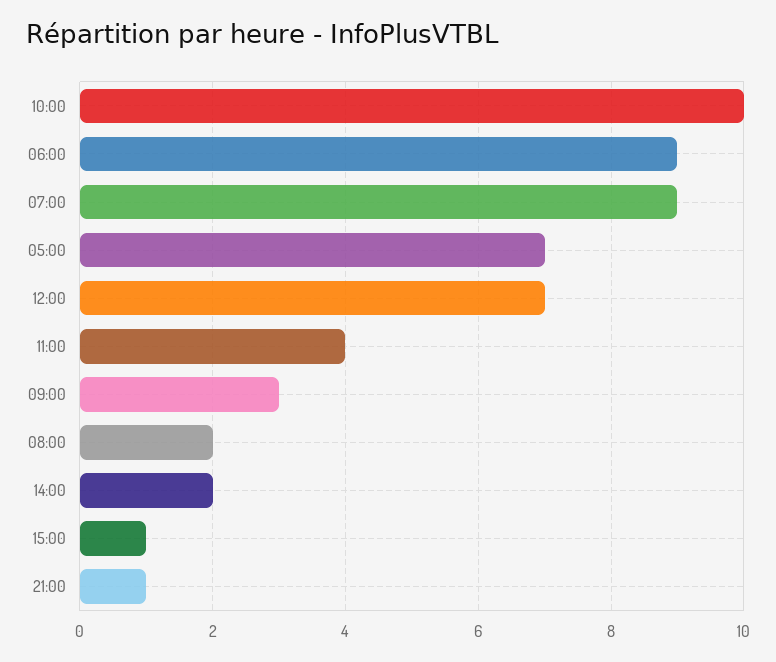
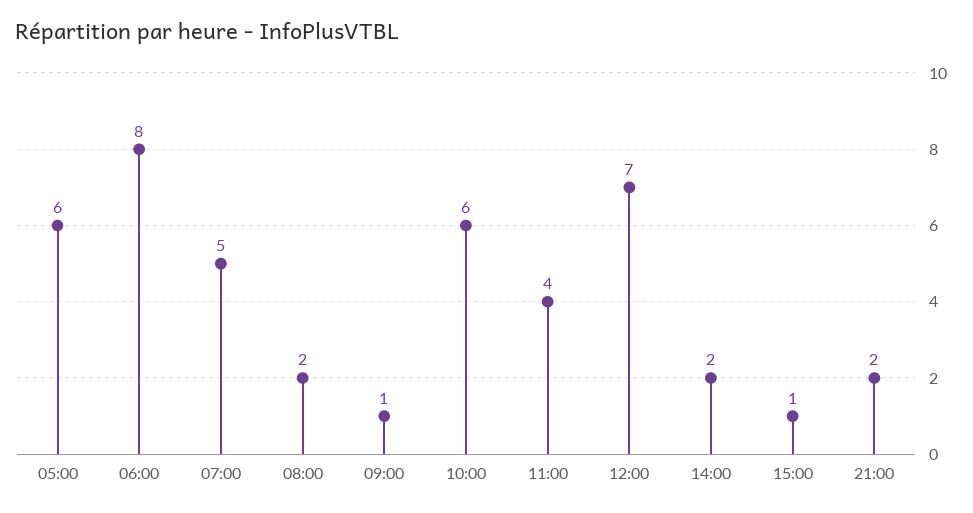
10:00: 10 -> 6
06:00: 9 -> 8
07:00: 9 -> 5
05:00: 7 -> 6
09:00: 3 -> 1
21:00: 1 -> 2

